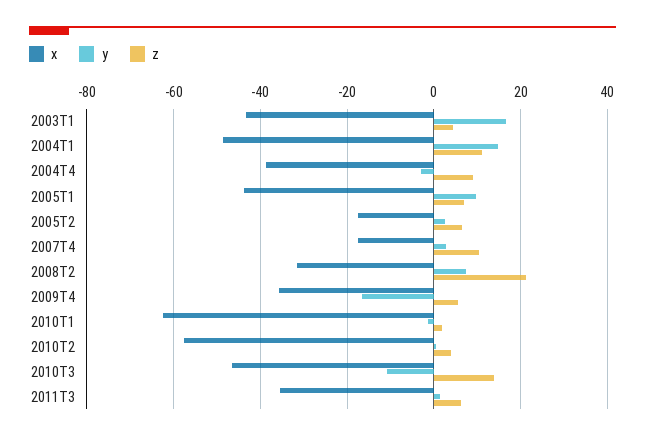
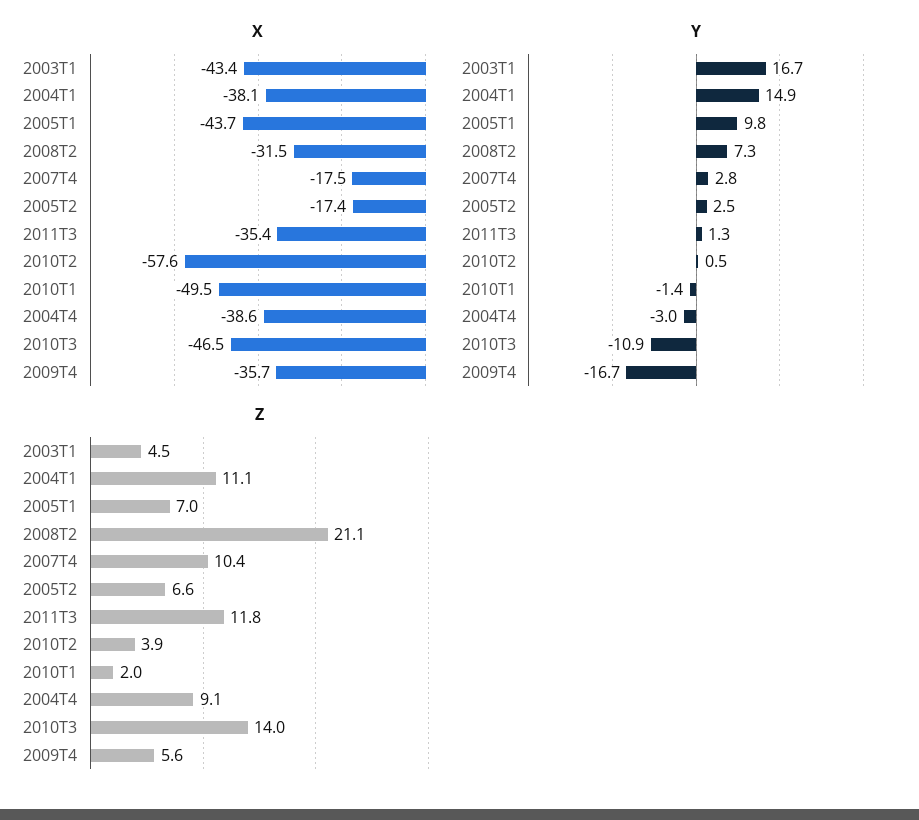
x, 2004T1: -48 -> -38.1
x, 2010T1: -62 -> -49.5
z, 2011T3: 6 -> 11.8

